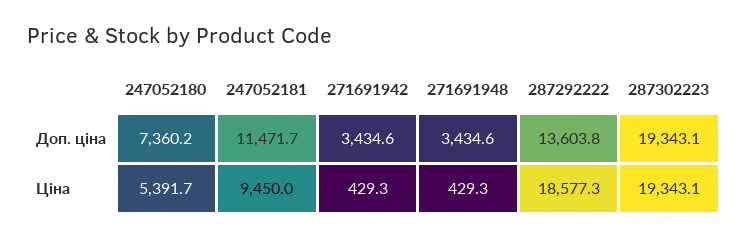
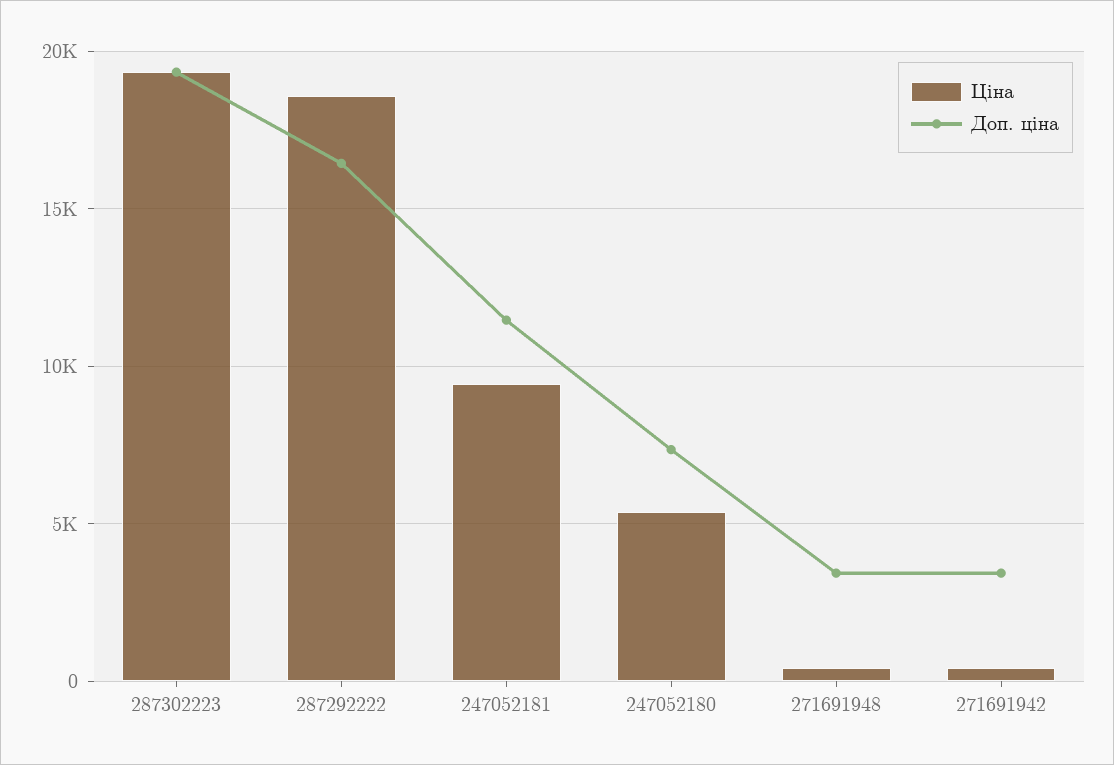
Доп. ціна, 287292222: 13603.8 -> 16500

